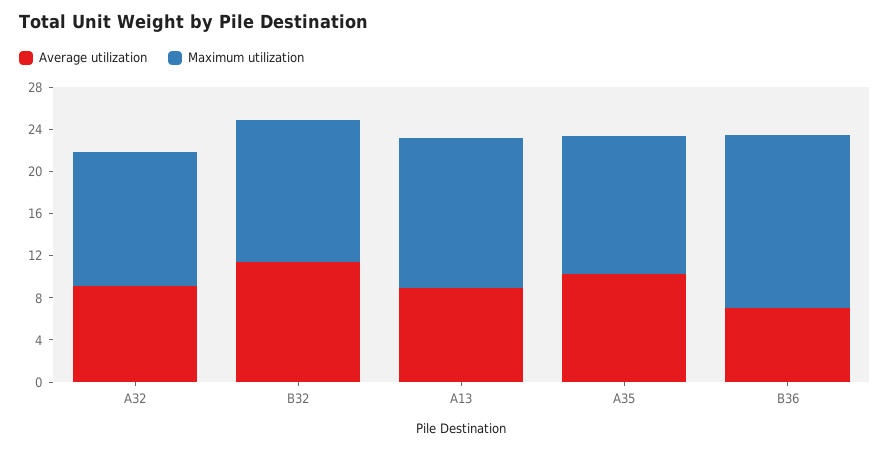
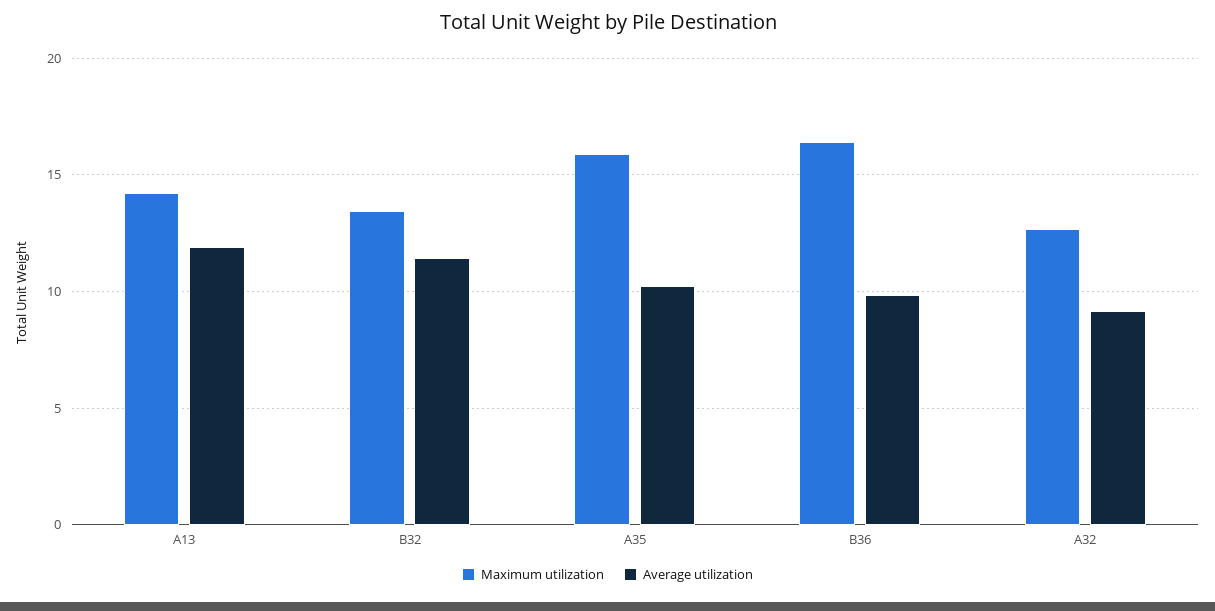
Average utilization, A13: 9 -> 12
Maximum utilization, A35: 13 -> 16
Average utilization, B36: 7 -> 10

